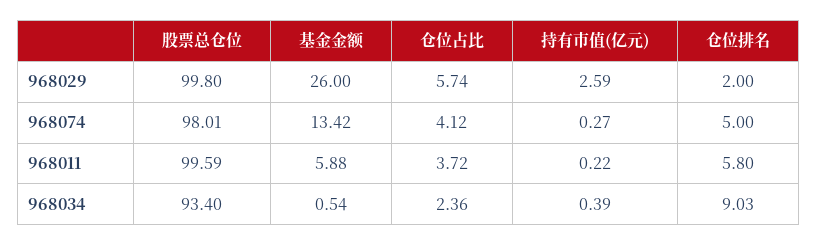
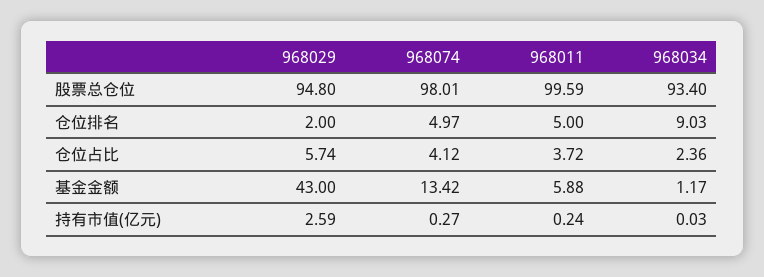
股票总仓位, 968029: 99.8 -> 94.8
基金金额, 968029: 26 -> 43
仓位排名, 968074: 5 -> 4.97
持有市值(亿元), 968011: 0.22 -> 0.24
仓位排名, 968011: 5.8 -> 5
基金金额, 968034: 0.54 -> 1.17
持有市值(亿元), 968034: 0.39 -> 0.03

